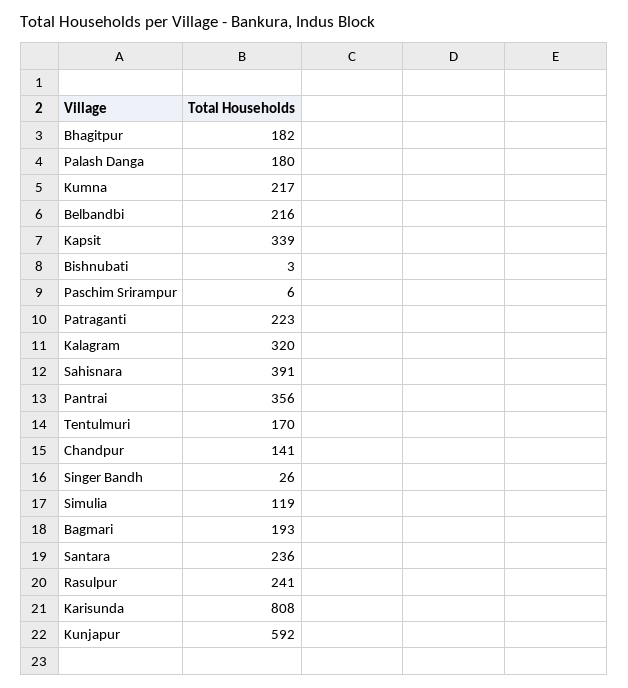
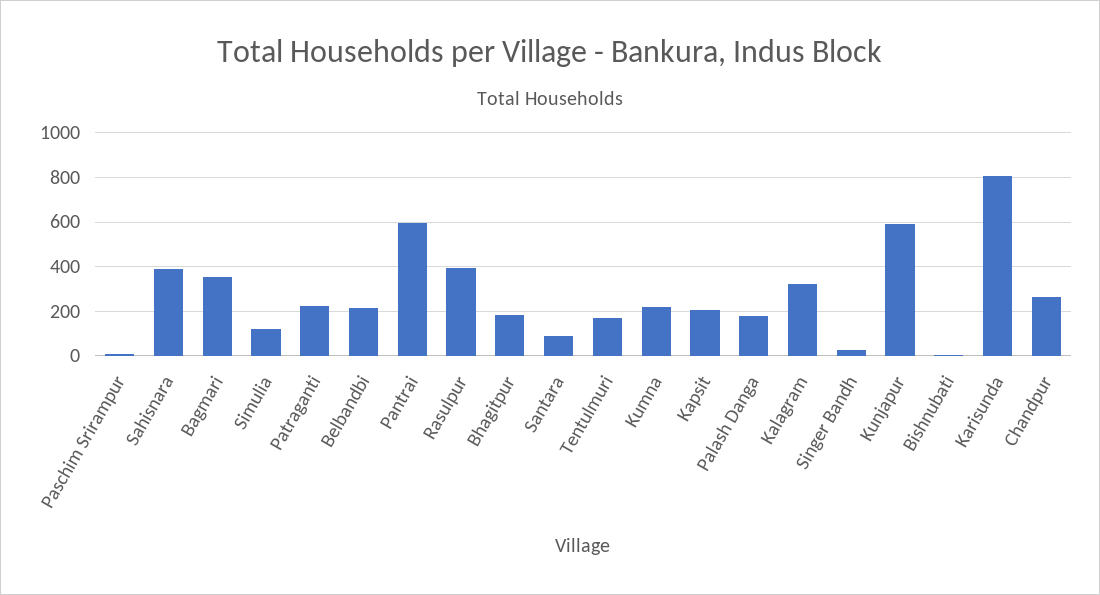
Kapsit: 339 -> 200
Pantrai: 356 -> 600
Chandpur: 141 -> 250
Bagmari: 193 -> 350
Santara: 236 -> 100
Rasulpur: 241 -> 400

